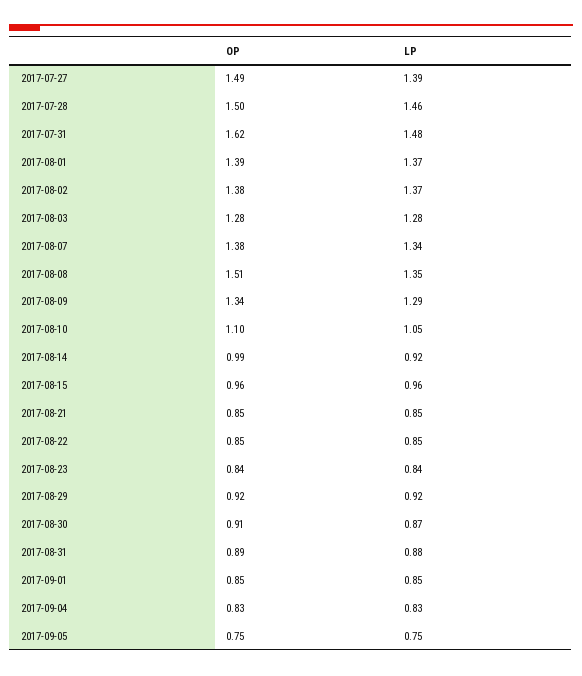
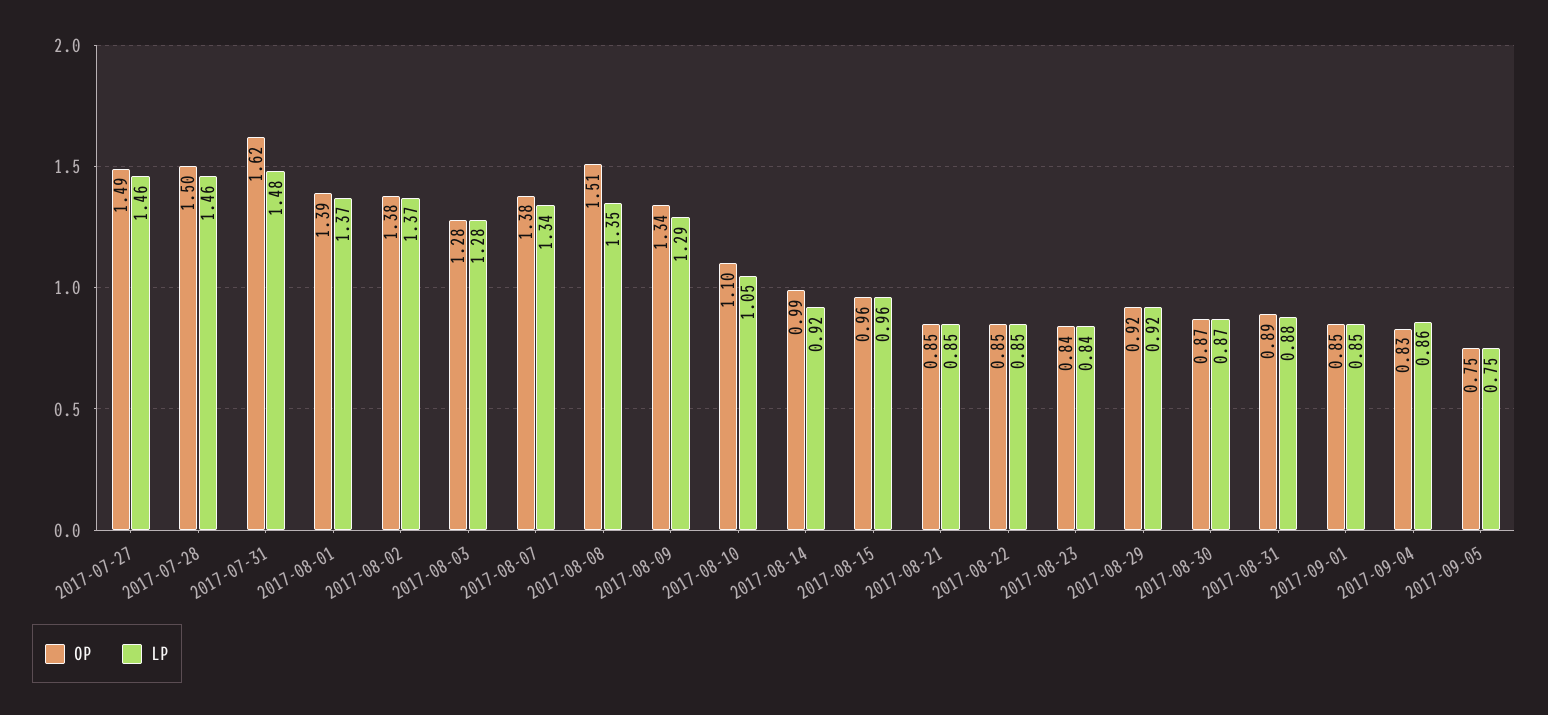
LP, 2017-07-27: 1.39 -> 1.46
OP, 2017-08-30: 0.91 -> 0.87
LP, 2017-09-04: 0.83 -> 0.86

